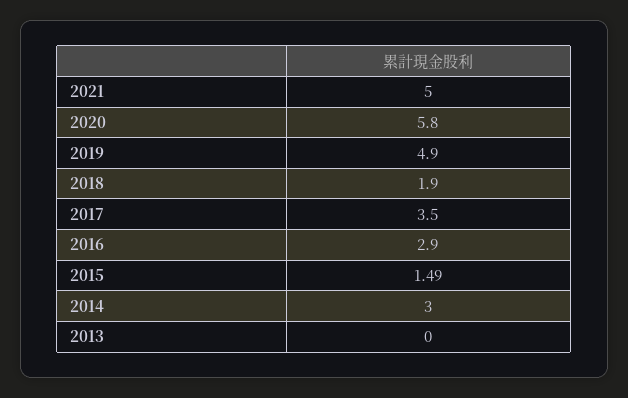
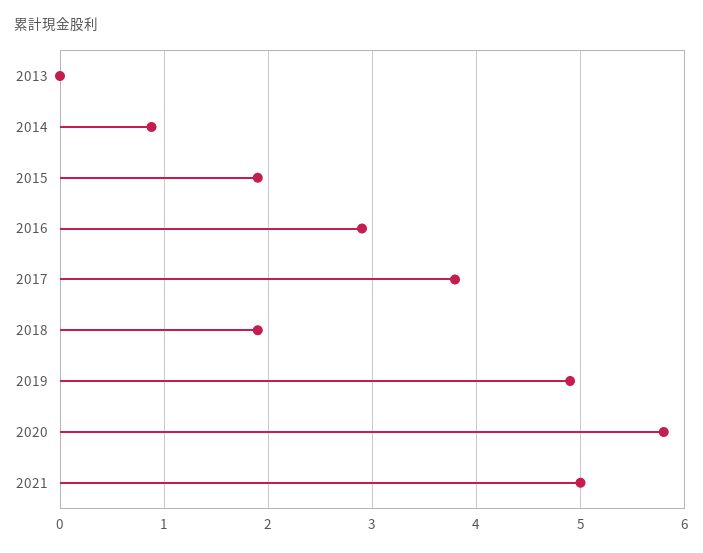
2017: 3.5 -> 3.8
2015: 1.49 -> 1.9
2014: 3 -> 0.9

